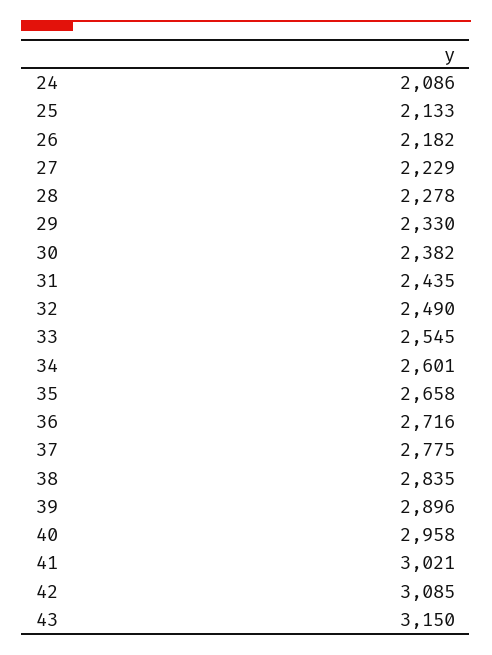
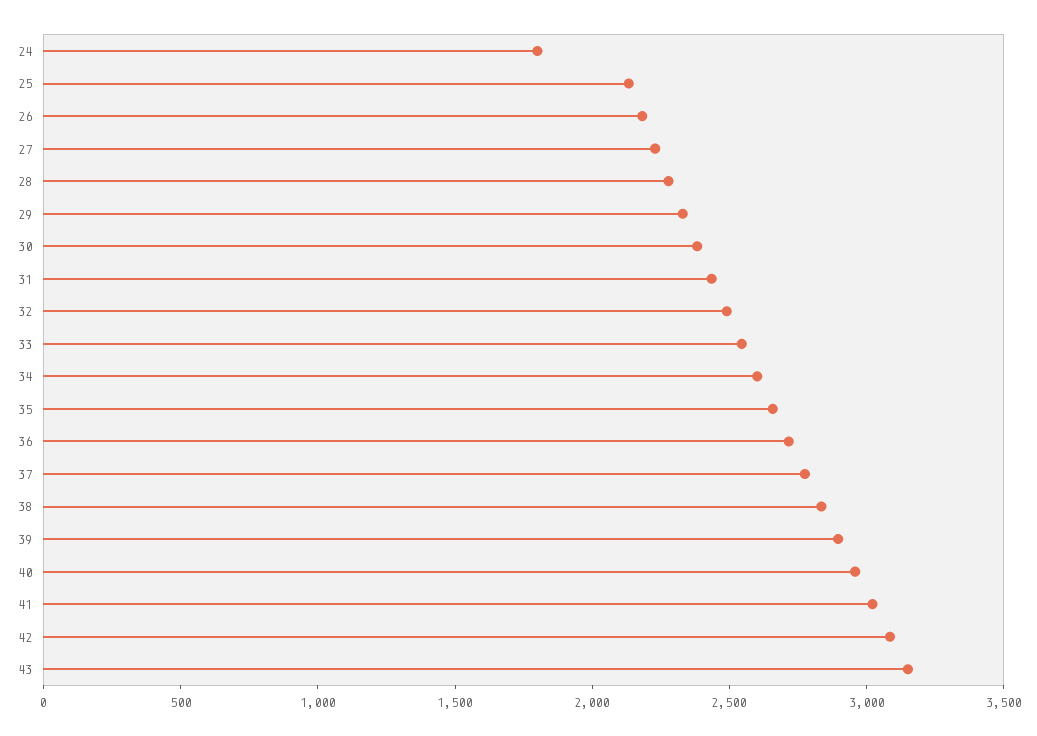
24: 2086 -> 1800

